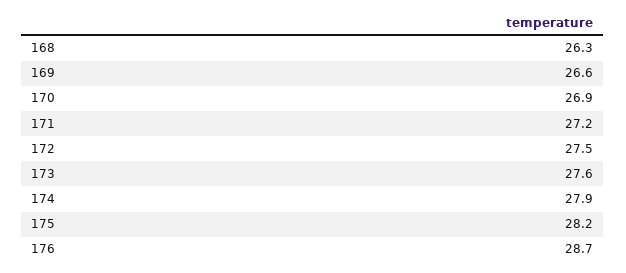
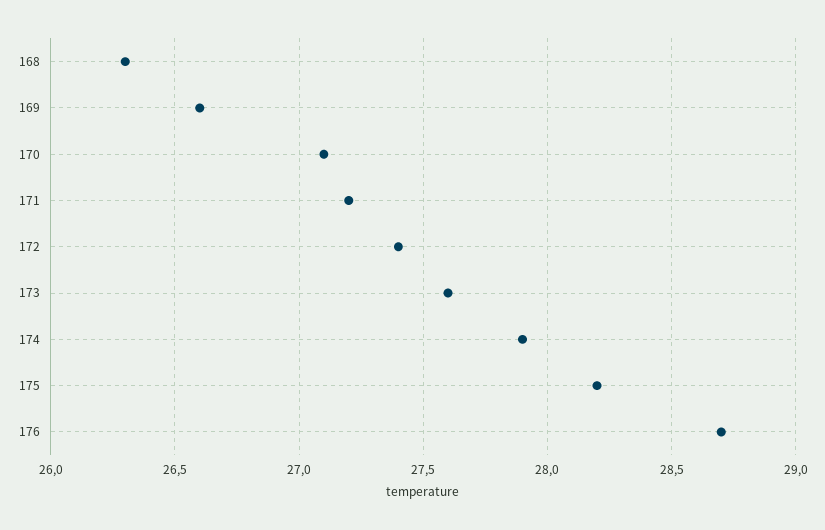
170: 26.9 -> 27.1
172: 27.5 -> 27.4

